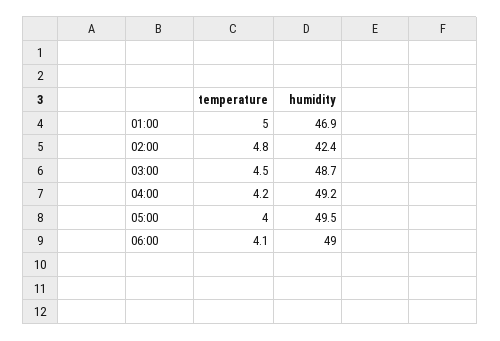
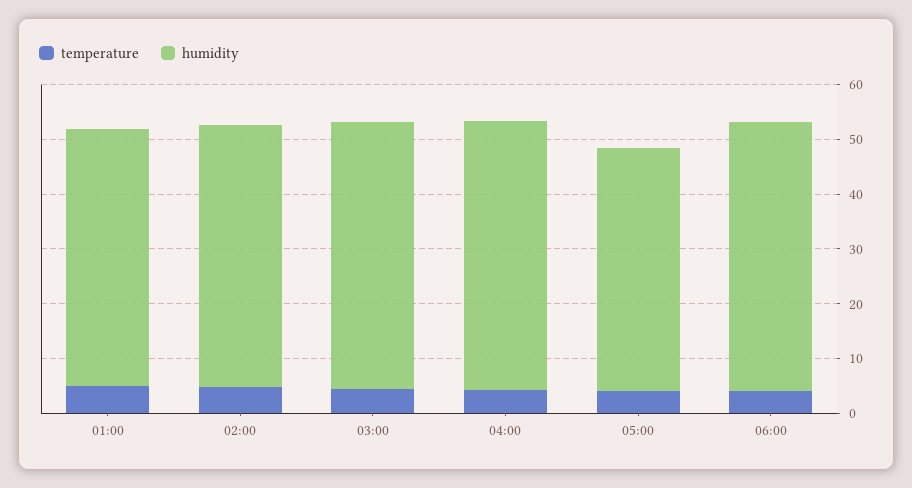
humidity, 02:00: 42.4 -> 48
humidity, 05:00: 49.5 -> 44

